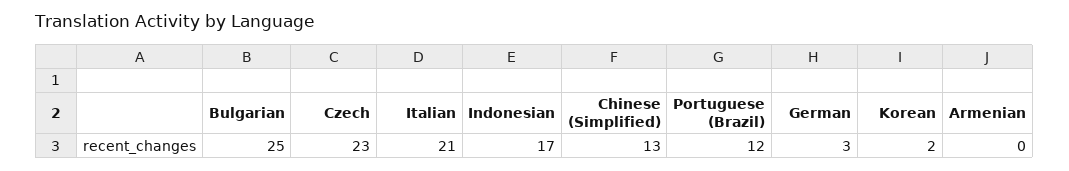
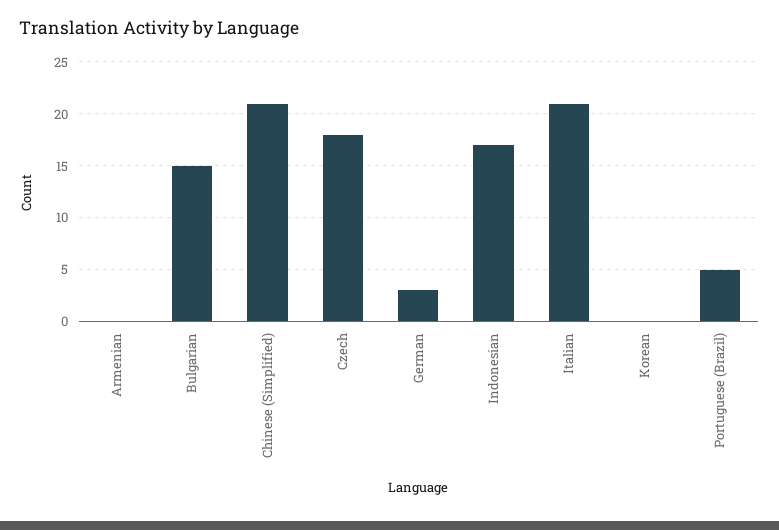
Bulgarian: 25 -> 15
Czech: 23 -> 18
Chinese (Simplified): 13 -> 21
Portuguese (Brazil): 12 -> 5
Korean: 2 -> 0

